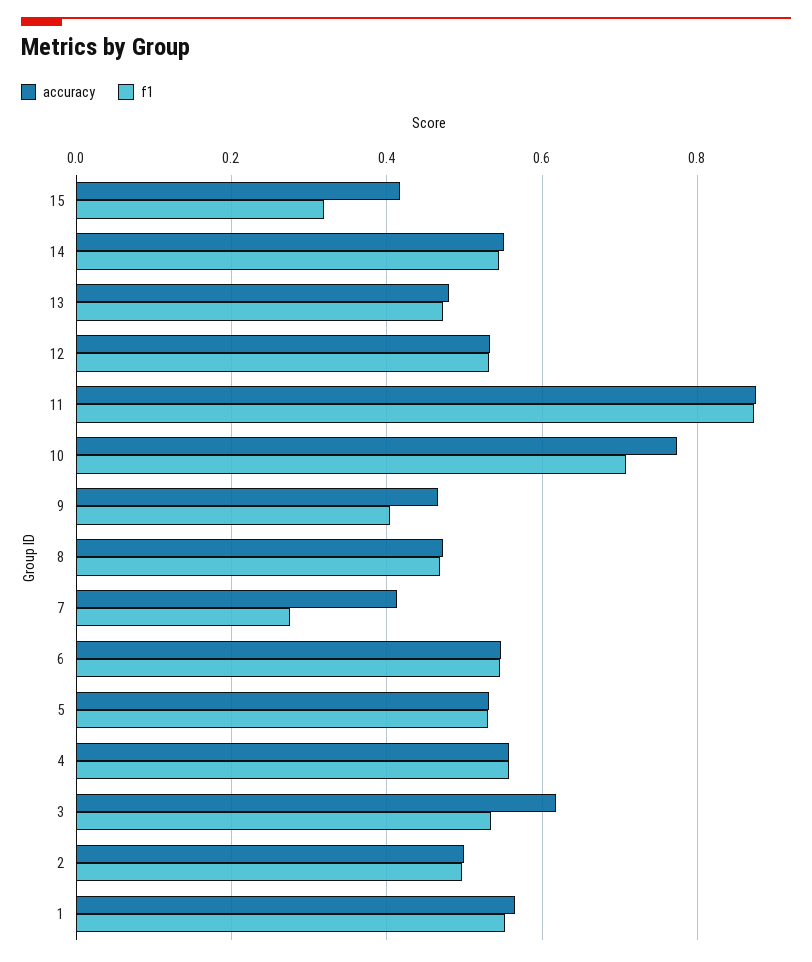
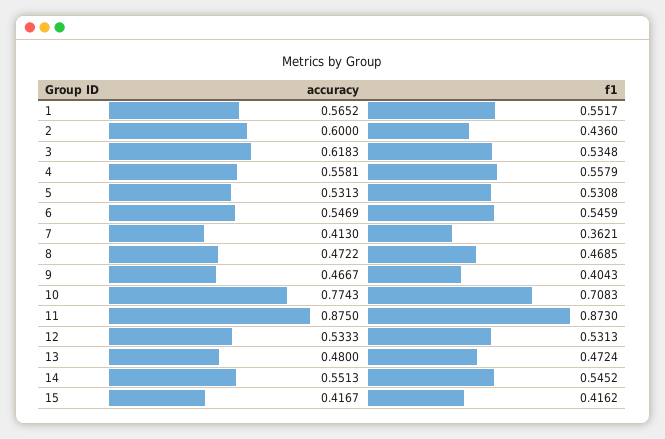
f1, 15: 0.32 -> 0.4162
f1, 7: 0.28 -> 0.3621
accuracy, 2: 0.5 -> 0.6
f1, 2: 0.5 -> 0.436

